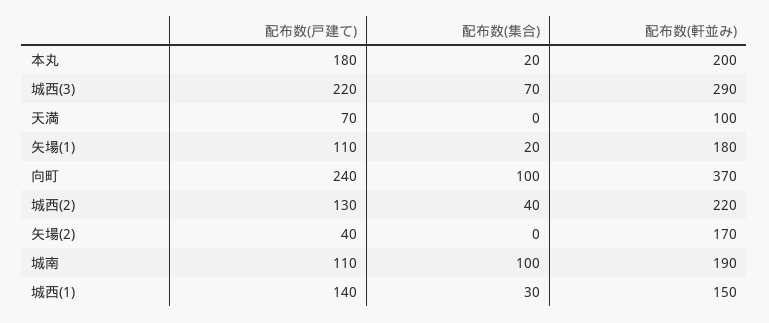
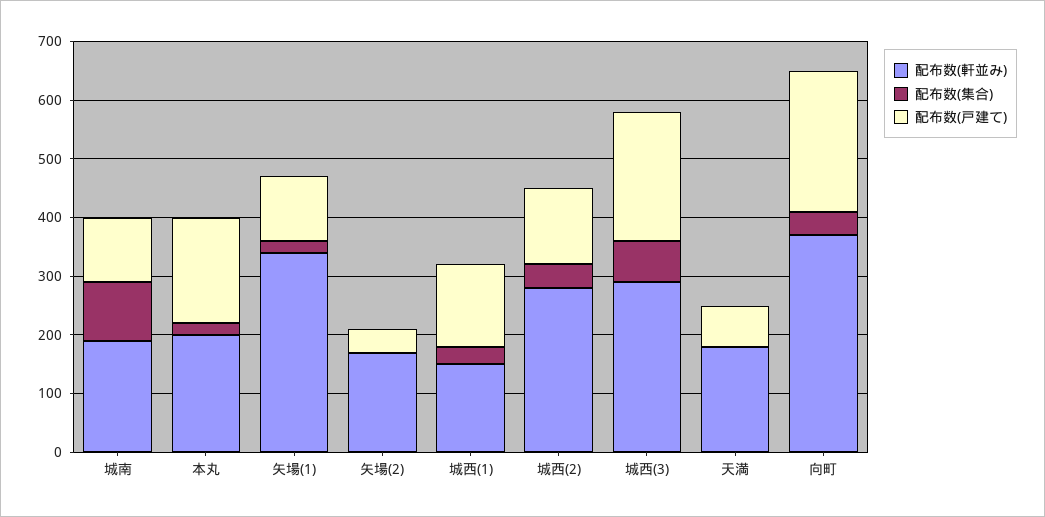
配布数(軒並み), 天満: 100 -> 180
配布数(軒並み), 矢場(1): 180 -> 340
配布数(集合), 向町: 100 -> 40
配布数(軒並み), 城西(2): 220 -> 280

